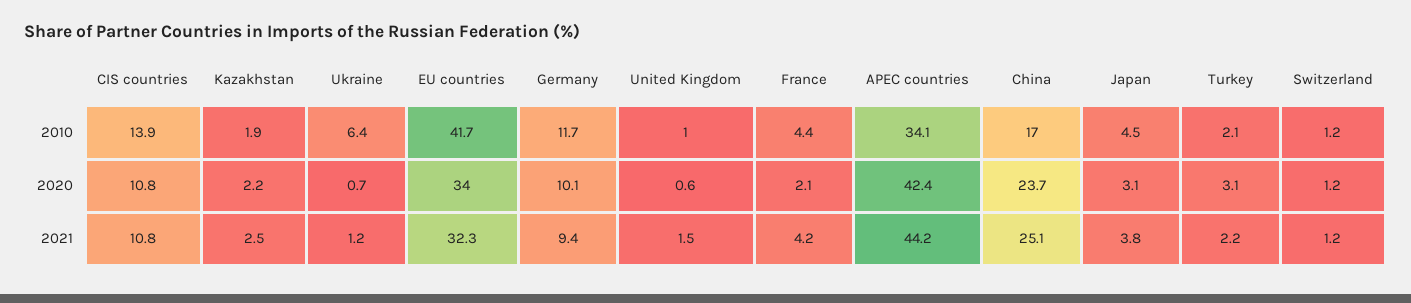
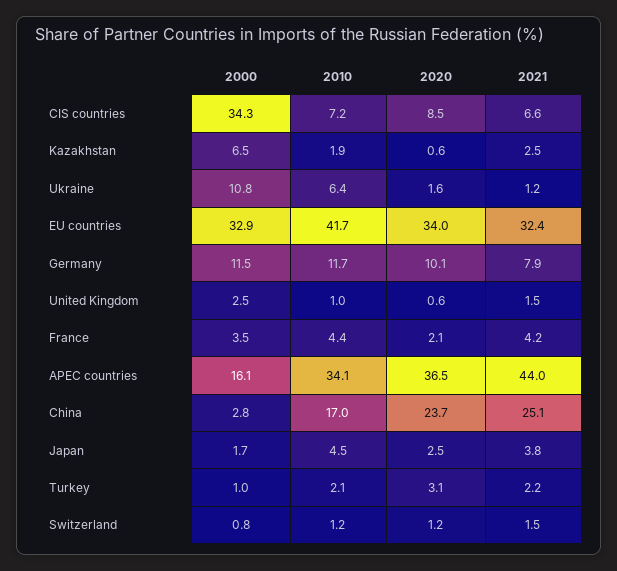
CIS countries, 2010: 13.9 -> 7.2
CIS countries, 2020: 10.8 -> 8.5
Kazakhstan, 2020: 2.2 -> 0.6
Ukraine, 2020: 0.7 -> 1.6
APEC countries, 2020: 42.4 -> 36.5
Japan, 2020: 3.1 -> 2.5
CIS countries, 2021: 10.8 -> 6.6
EU countries, 2021: 32.3 -> 32.4
Germany, 2021: 9.4 -> 7.9
APEC countries, 2021: 44.2 -> 44
Switzerland, 2021: 1.2 -> 1.5
CIS countries, 2000: none -> 34.3
Kazakhstan, 2000: none -> 6.5
Ukraine, 2000: none -> 10.8
EU countries, 2000: none -> 32.9
Germany, 2000: none -> 11.5
United Kingdom, 2000: none -> 2.5
France, 2000: none -> 3.5
APEC countries, 2000: none -> 16.1
China, 2000: none -> 2.8
Japan, 2000: none -> 1.7
Turkey, 2000: none -> 1
Switzerland, 2000: none -> 0.8

